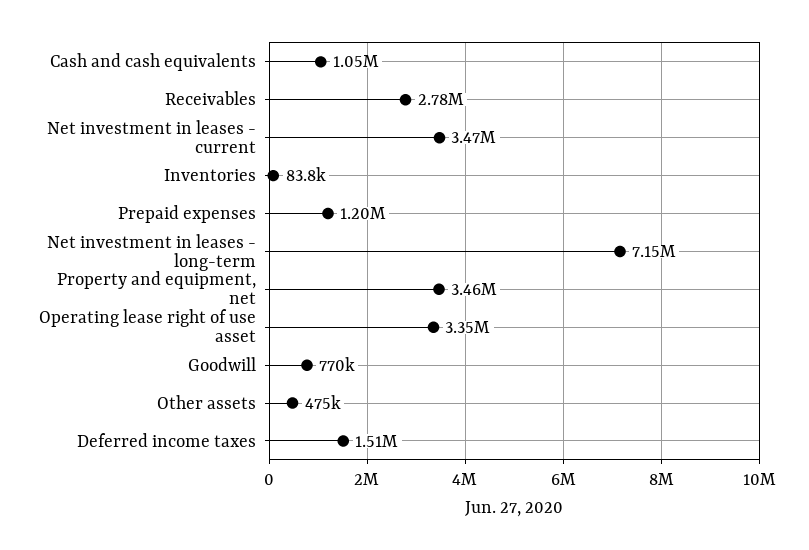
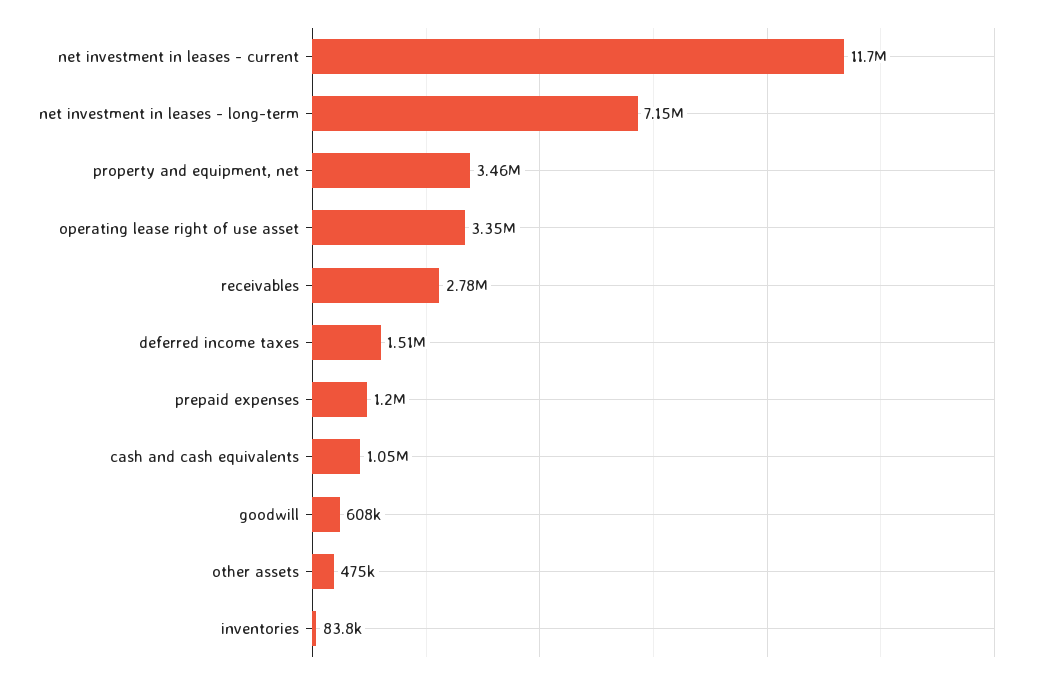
Net investment in leases - current: 3470000 -> 11700000
Goodwill: 770000 -> 608000

